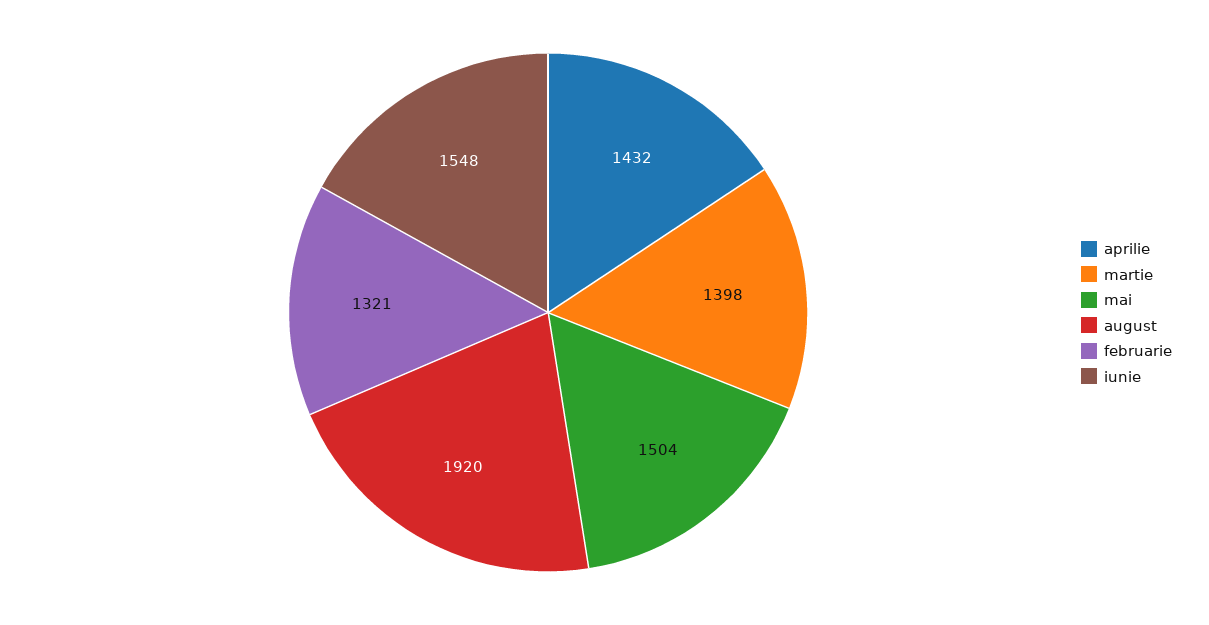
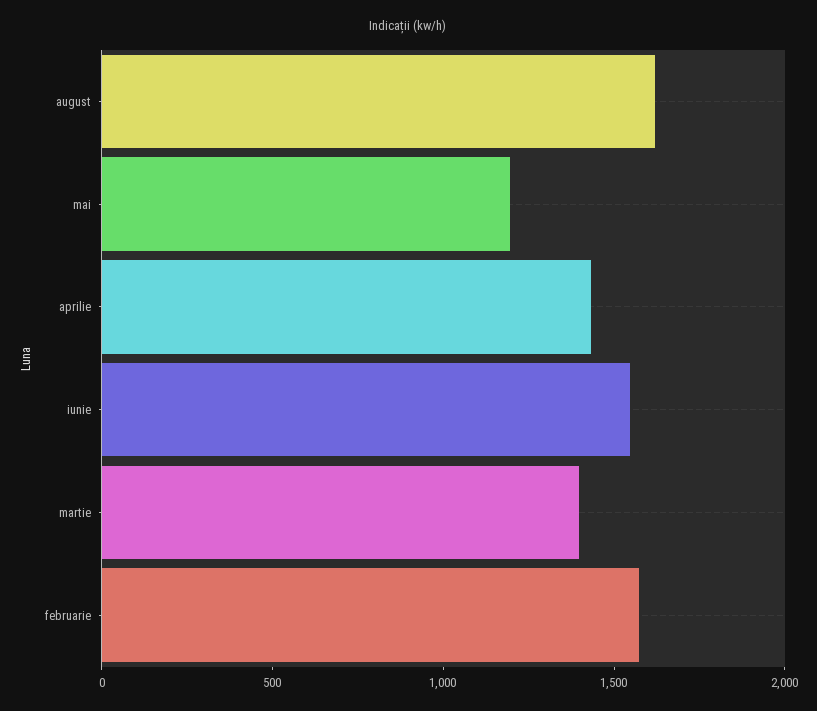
mai: 1504 -> 1200
august: 1920 -> 1600
februarie: 1321 -> 1600

